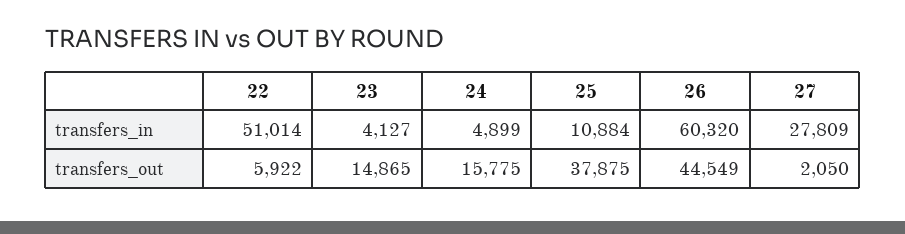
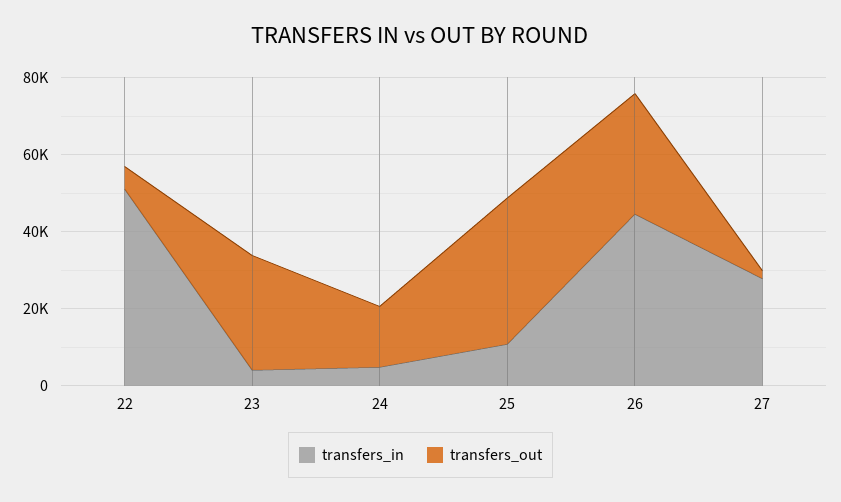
transfers_in, 26: 60320 -> 45000
transfers_out, 23: 14865 -> 30000
transfers_out, 26: 44549 -> 30000

